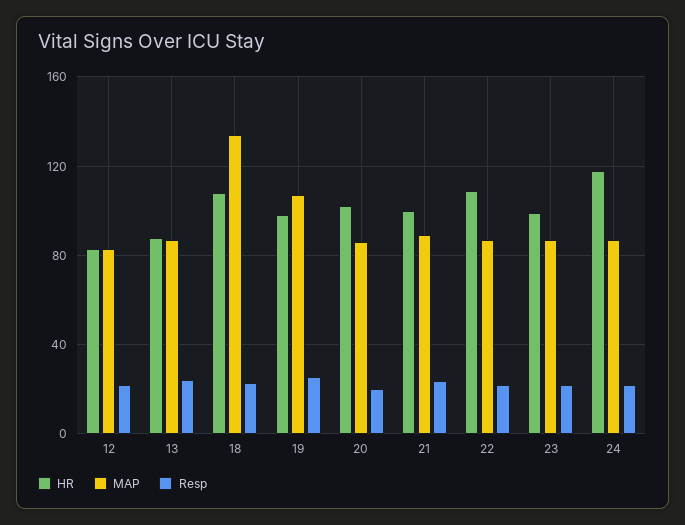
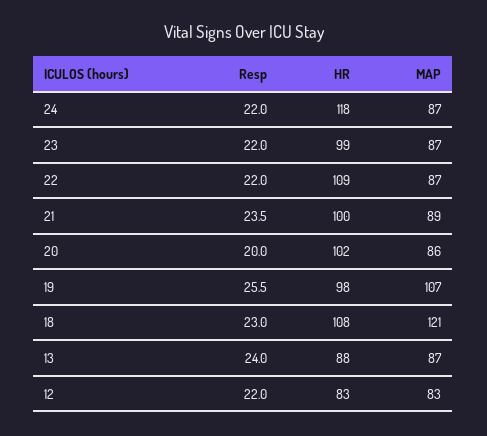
MAP, 18: 135 -> 121

